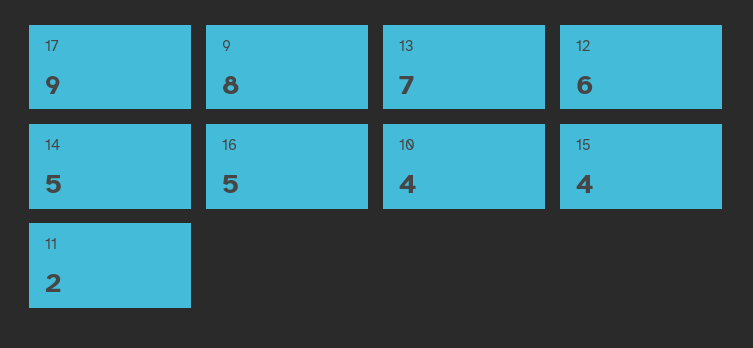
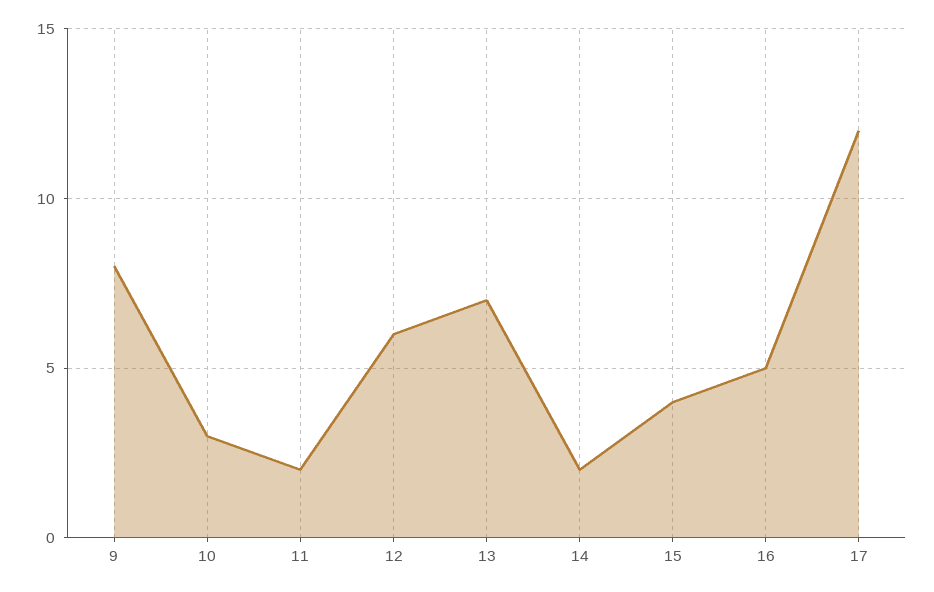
17: 9 -> 12
14: 5 -> 2
10: 4 -> 3

